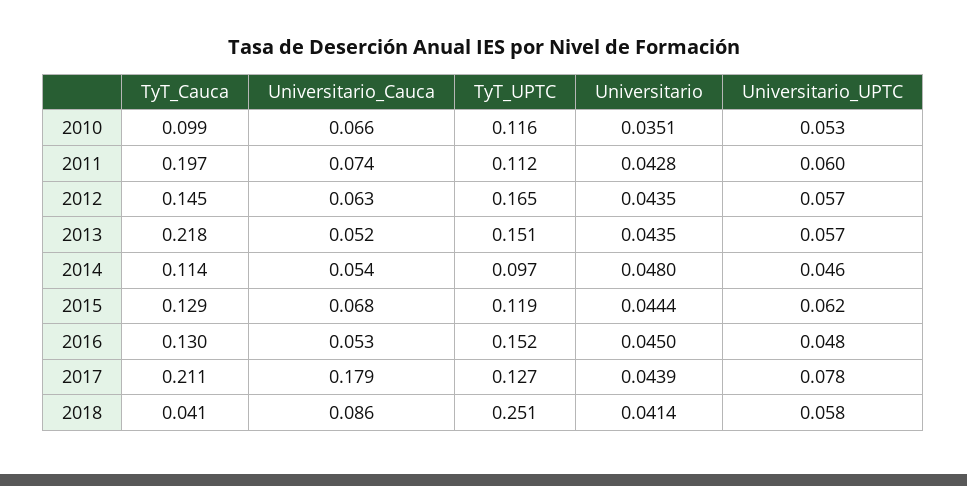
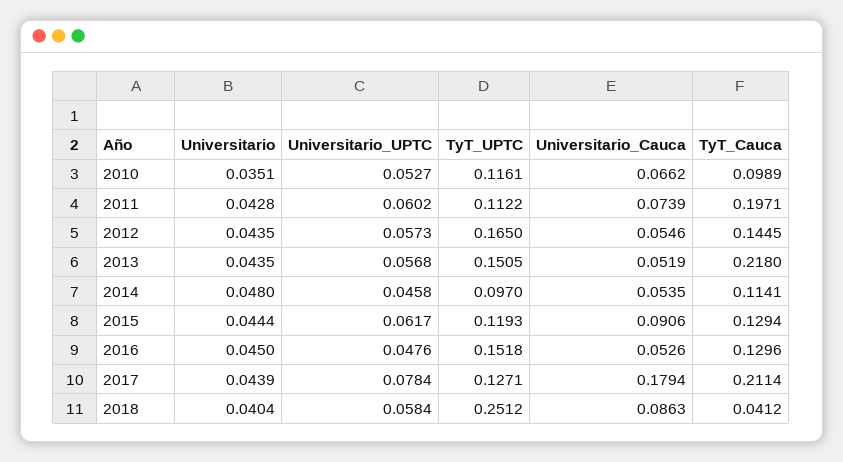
Universitario_Cauca, 2012: 0.063 -> 0.0546
Universitario_Cauca, 2015: 0.068 -> 0.0906
Universitario, 2018: 0.0414 -> 0.0404

